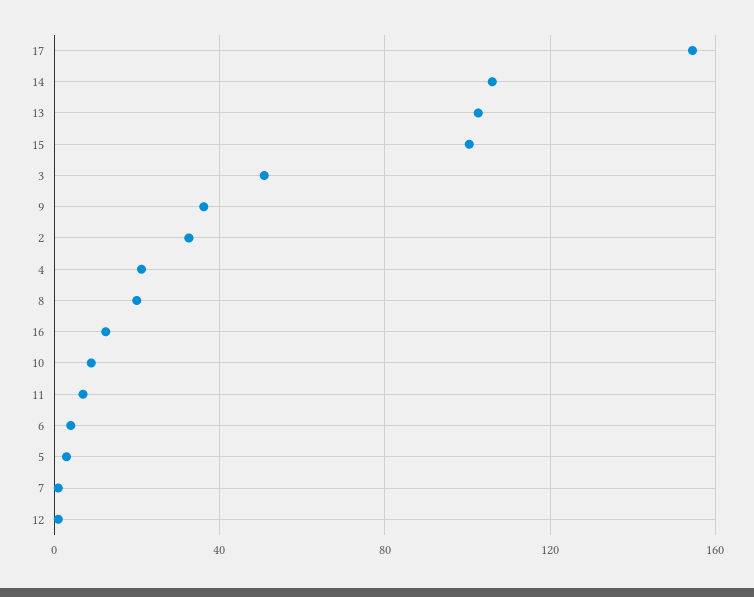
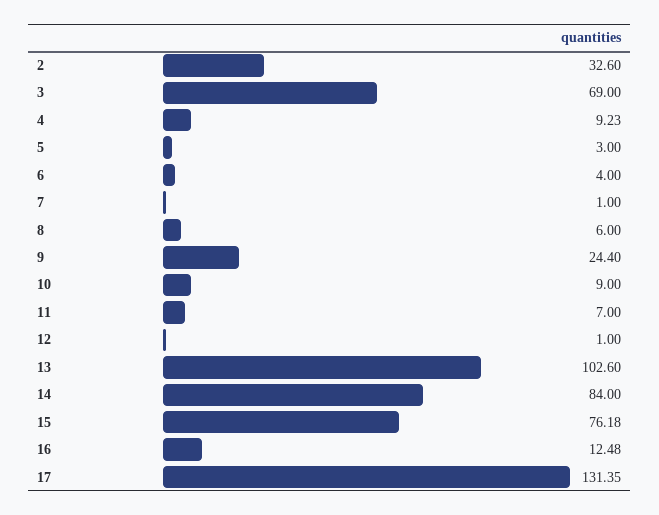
17: 155 -> 131.35
14: 105 -> 84
15: 100 -> 76.18
3: 50 -> 69
9: 35 -> 24.4
4: 20 -> 9.23
8: 20 -> 6

